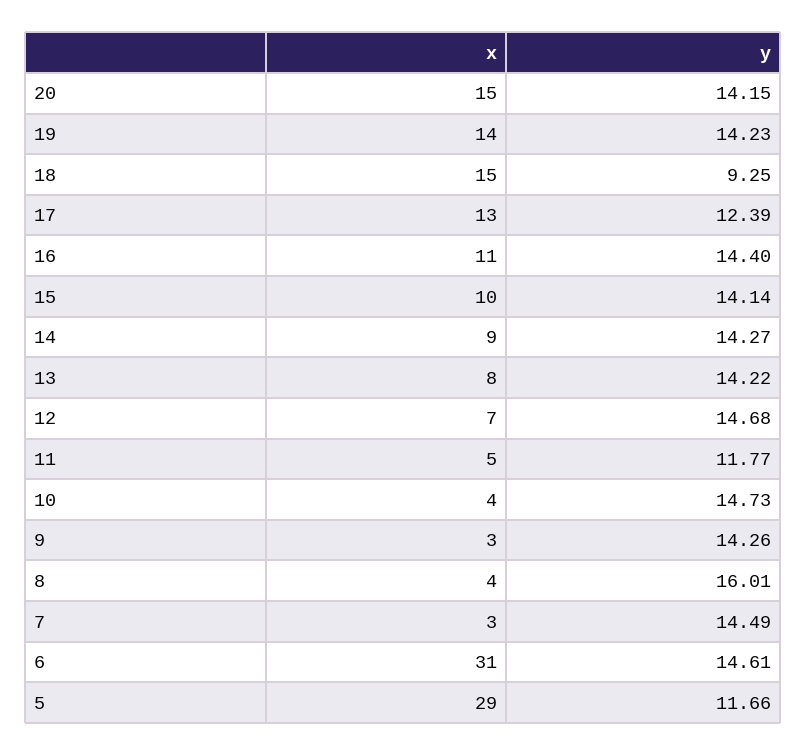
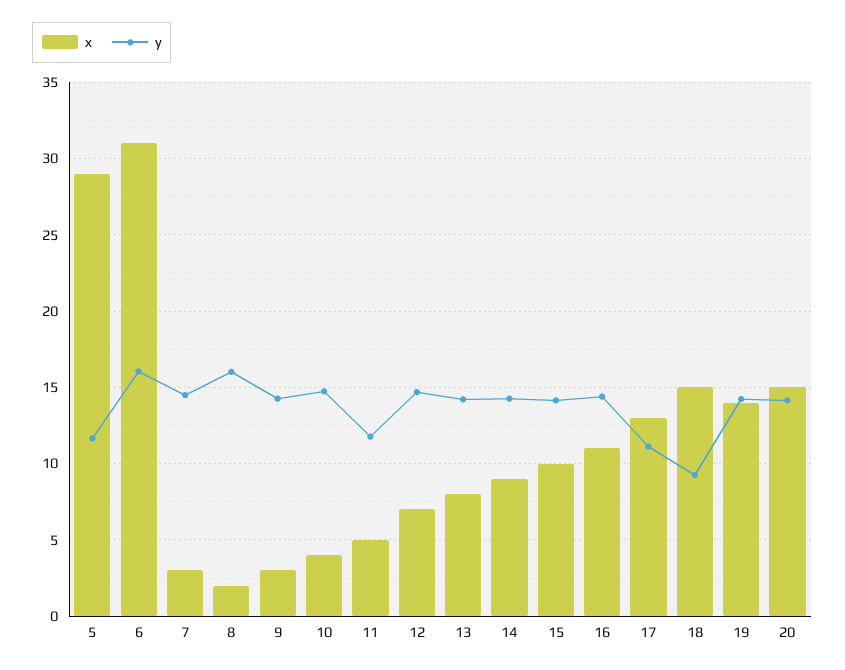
y, 17: 12.39 -> 11
x, 8: 4 -> 2
y, 6: 14.61 -> 16

